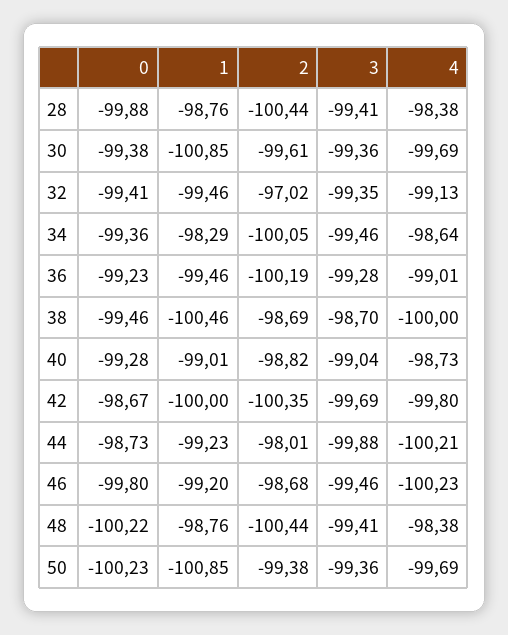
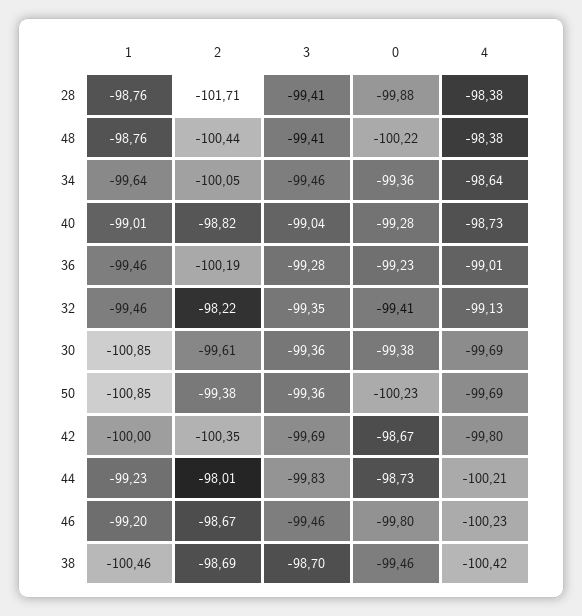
2, 28: -100.44 -> -101.71
2, 32: -97.02 -> -98.22
1, 34: -98.29 -> -99.64
4, 38: -100 -> -100.42
3, 44: -99.88 -> -99.83
2, 46: -98.68 -> -98.67

